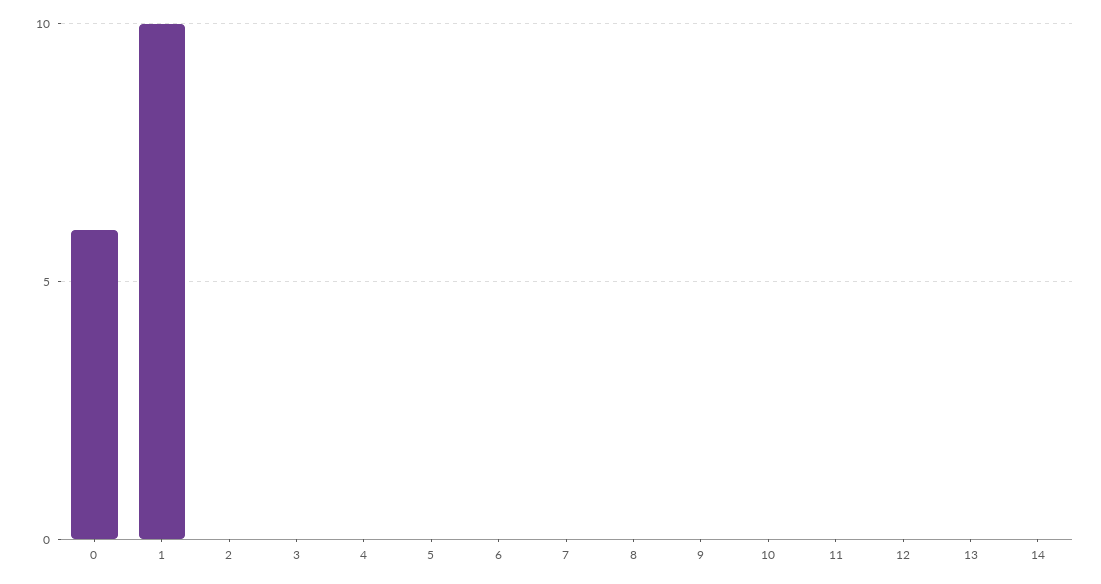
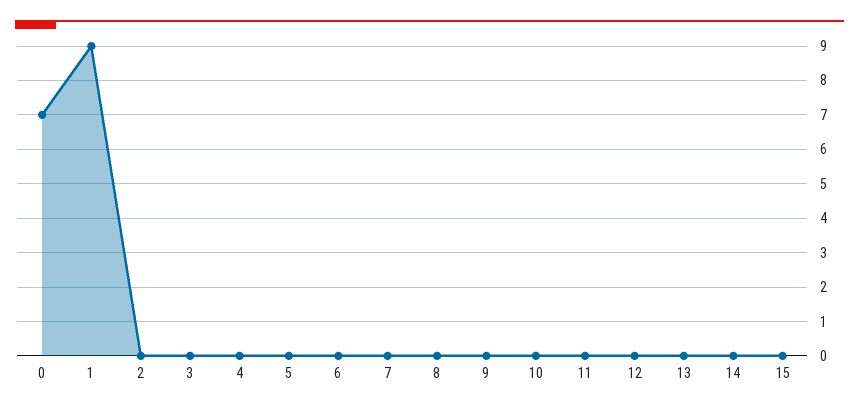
0: 6 -> 7
1: 10 -> 9
15: none -> 0

